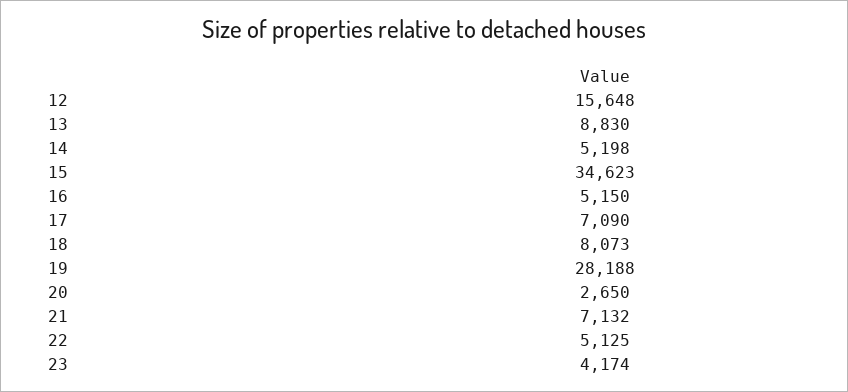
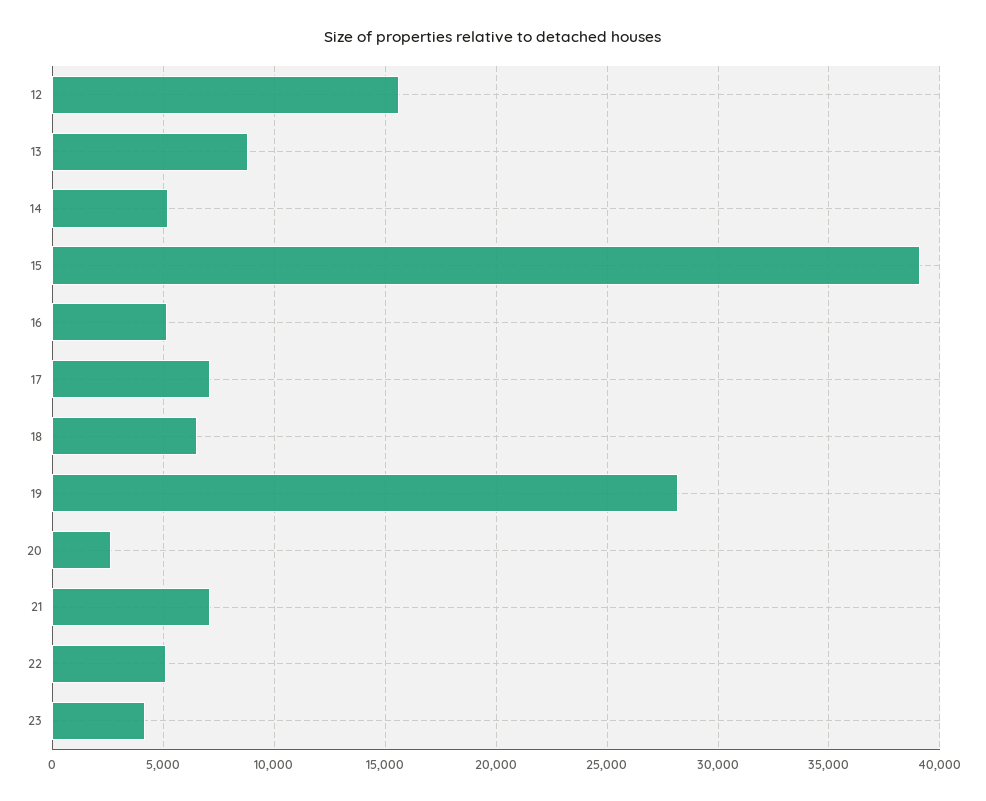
15: 34623 -> 39000
18: 8073 -> 6500

